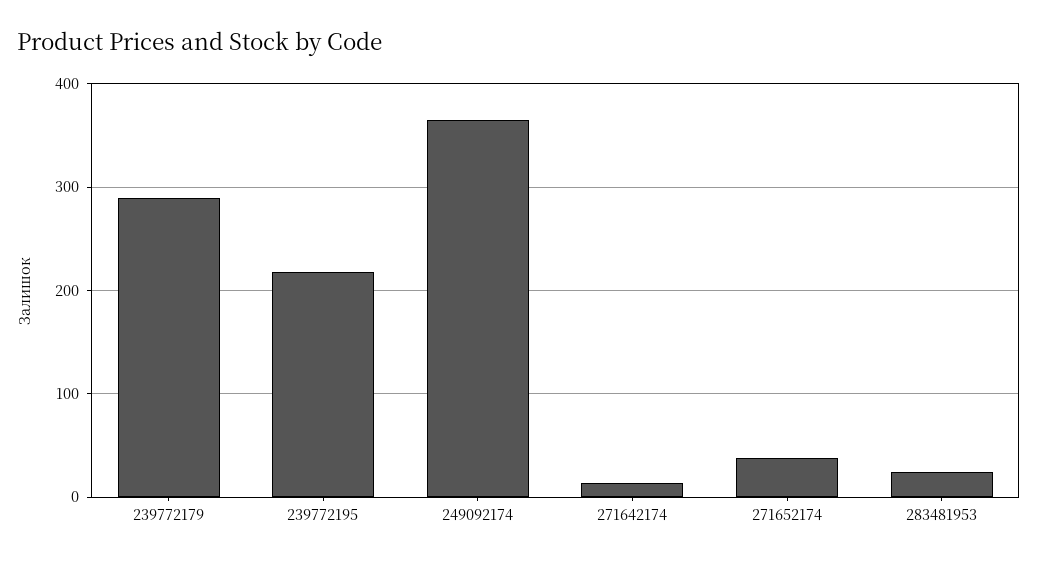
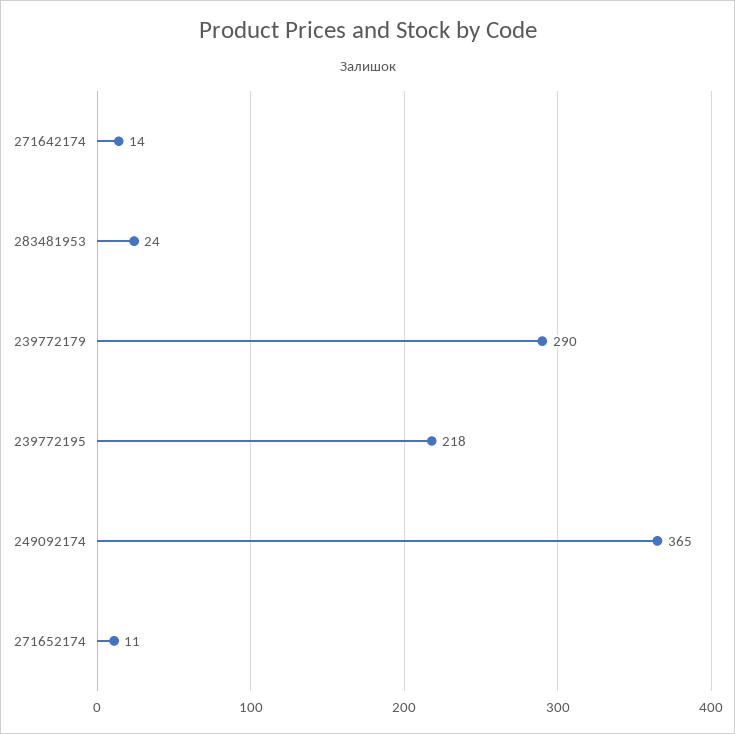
271652174: 40 -> 11

